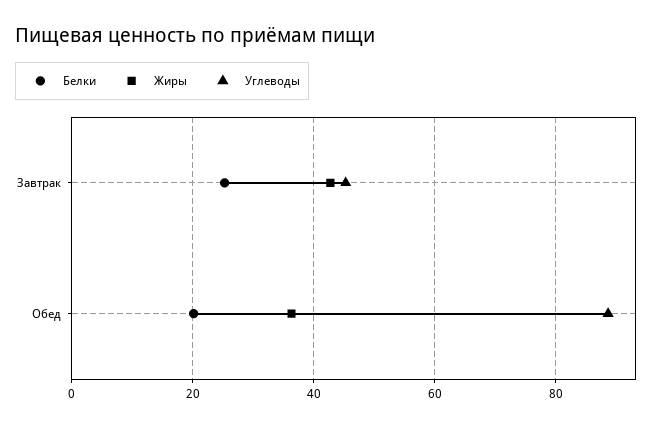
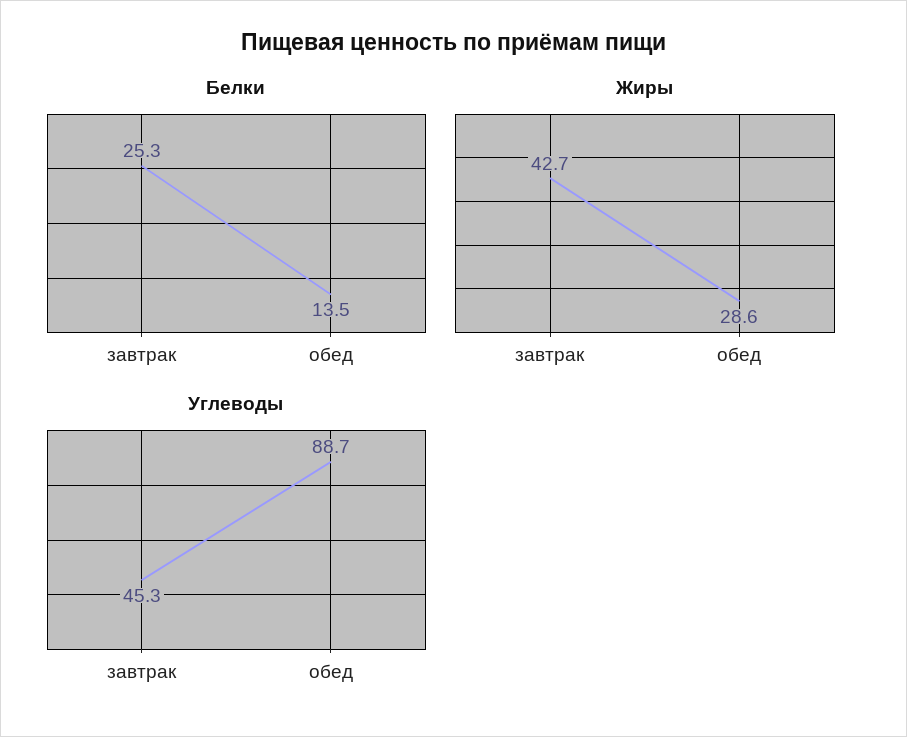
Белки, Обед: 20 -> 13.5
Жиры, Обед: 36 -> 28.6

